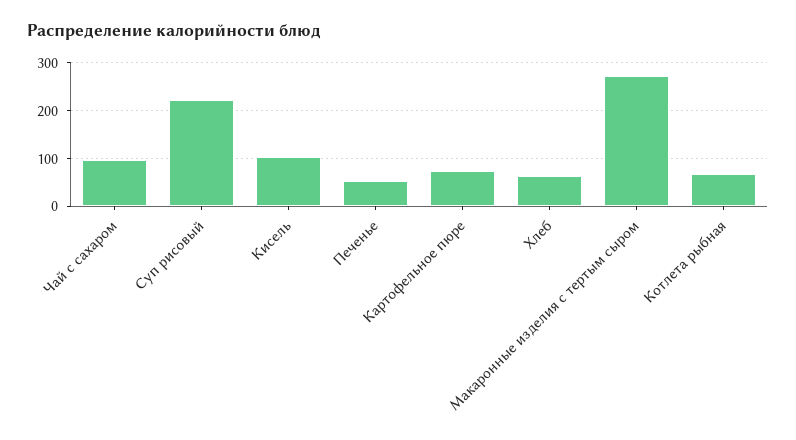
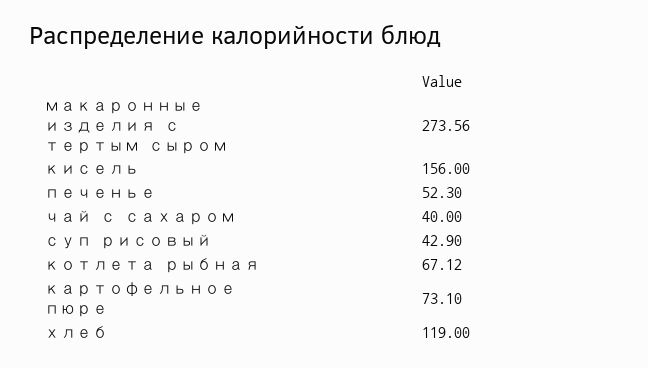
Чай с сахаром: 100 -> 40
Суп рисовый: 220 -> 42.9
Кисель: 100 -> 156
Хлеб: 60 -> 119

